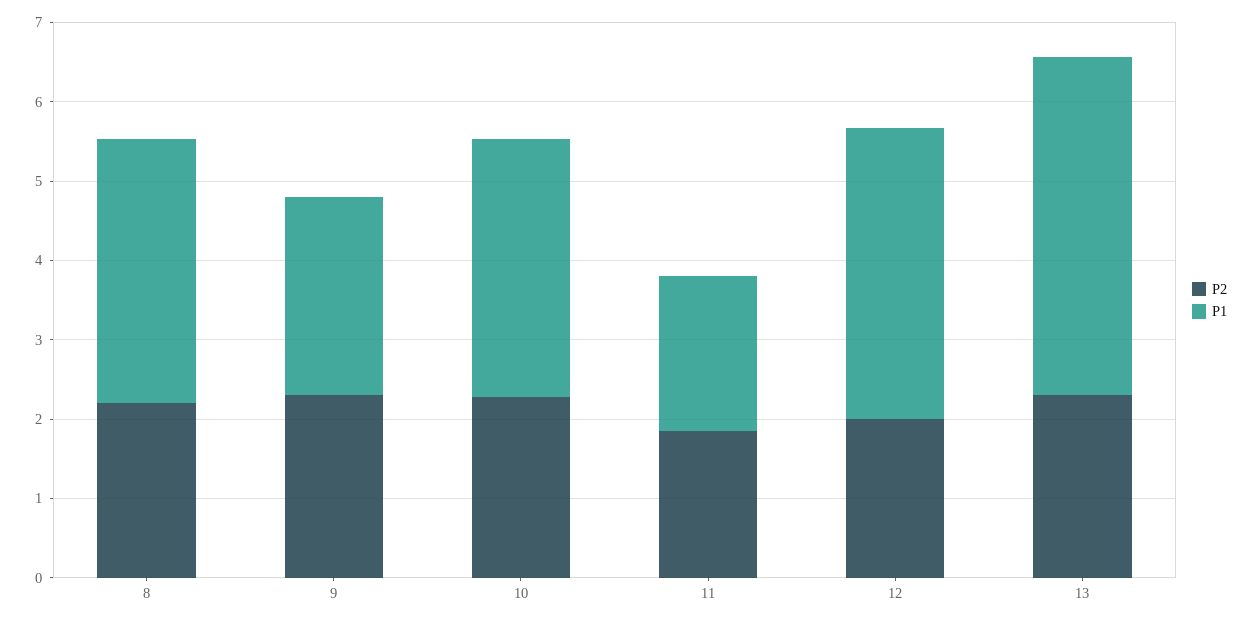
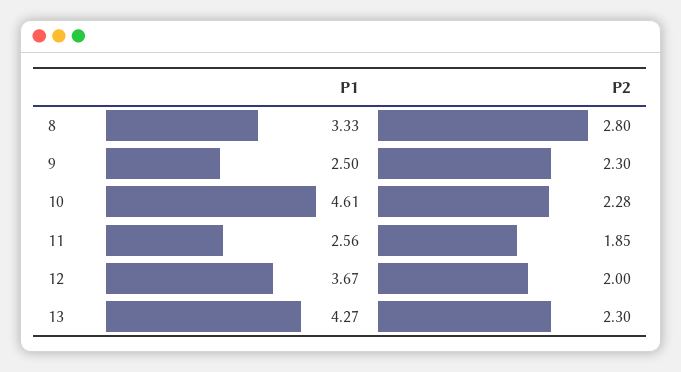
P2, 8: 2.2 -> 2.8
P1, 10: 3.2 -> 4.61
P1, 11: 2 -> 2.56

